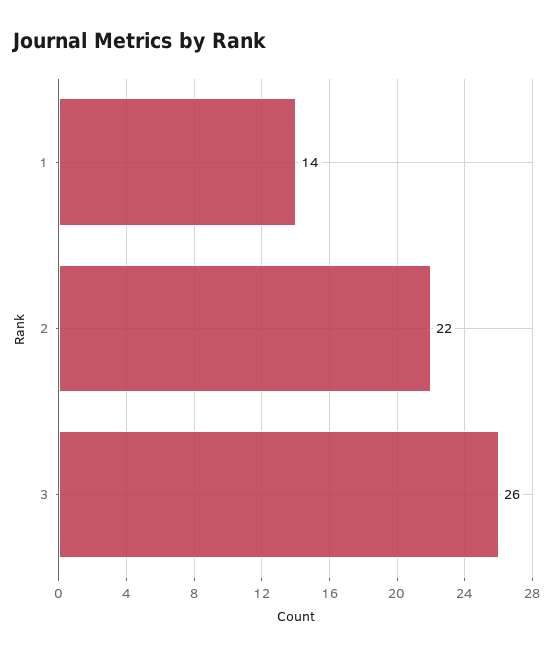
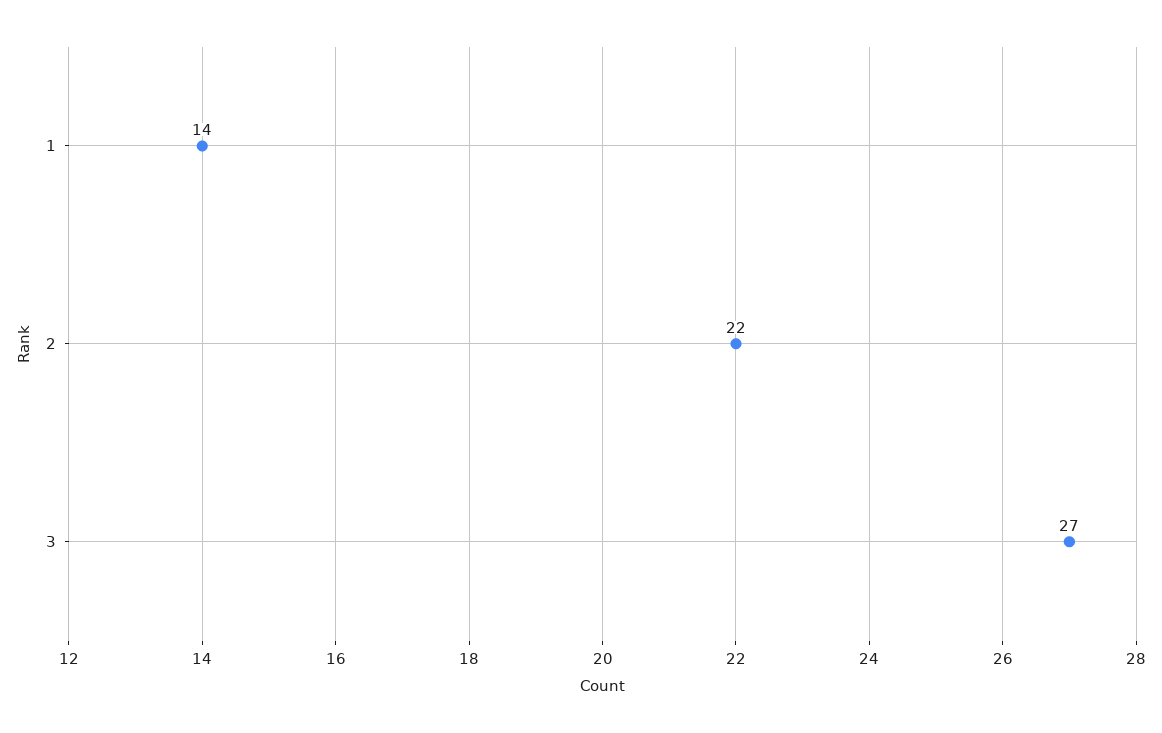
3: 26 -> 27

